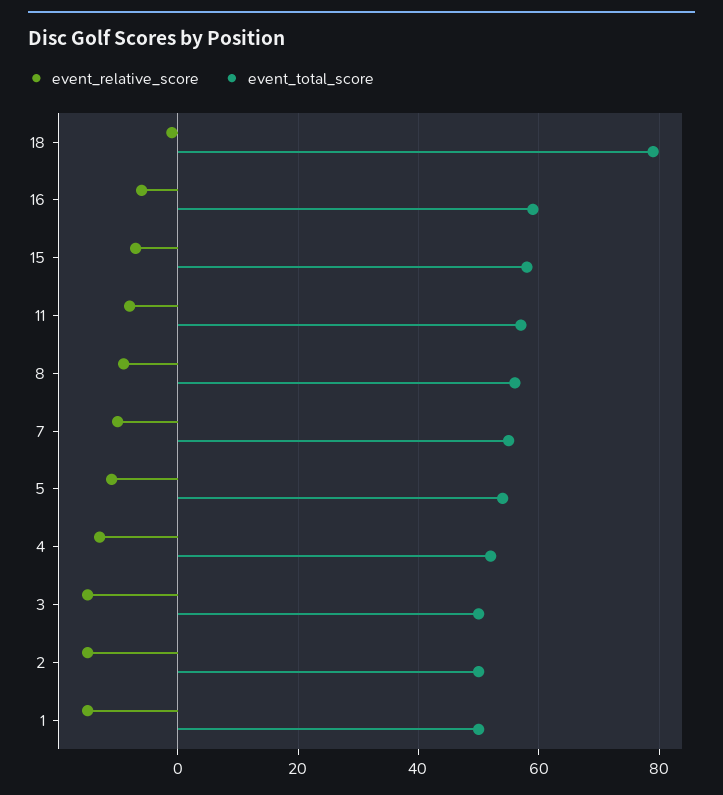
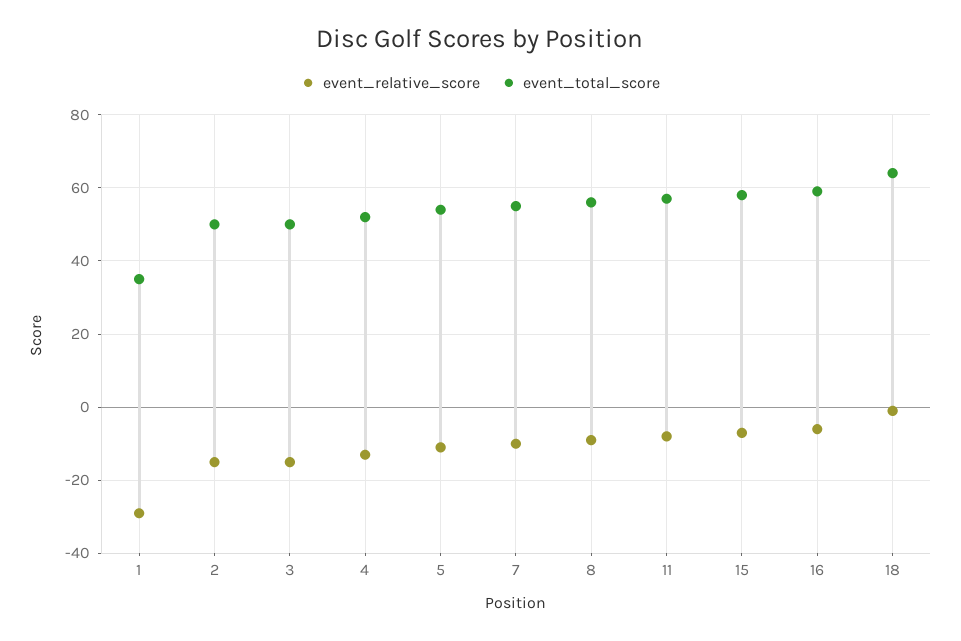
event_total_score, 18: 80 -> 65
event_relative_score, 1: -15 -> -30
event_total_score, 1: 50 -> 35

